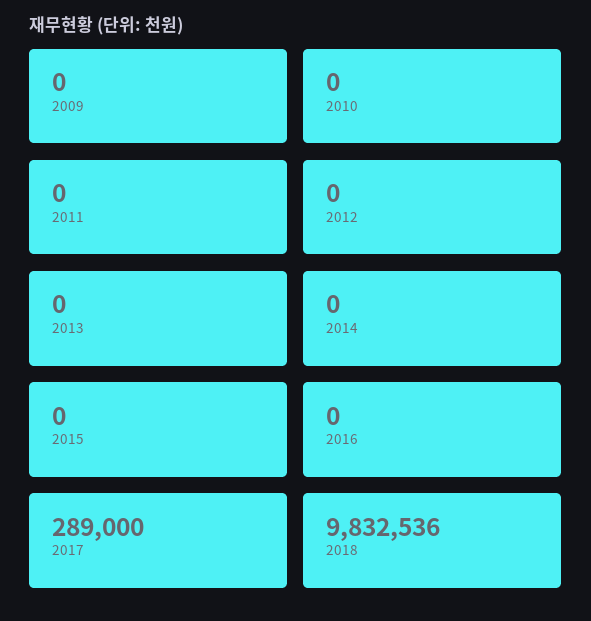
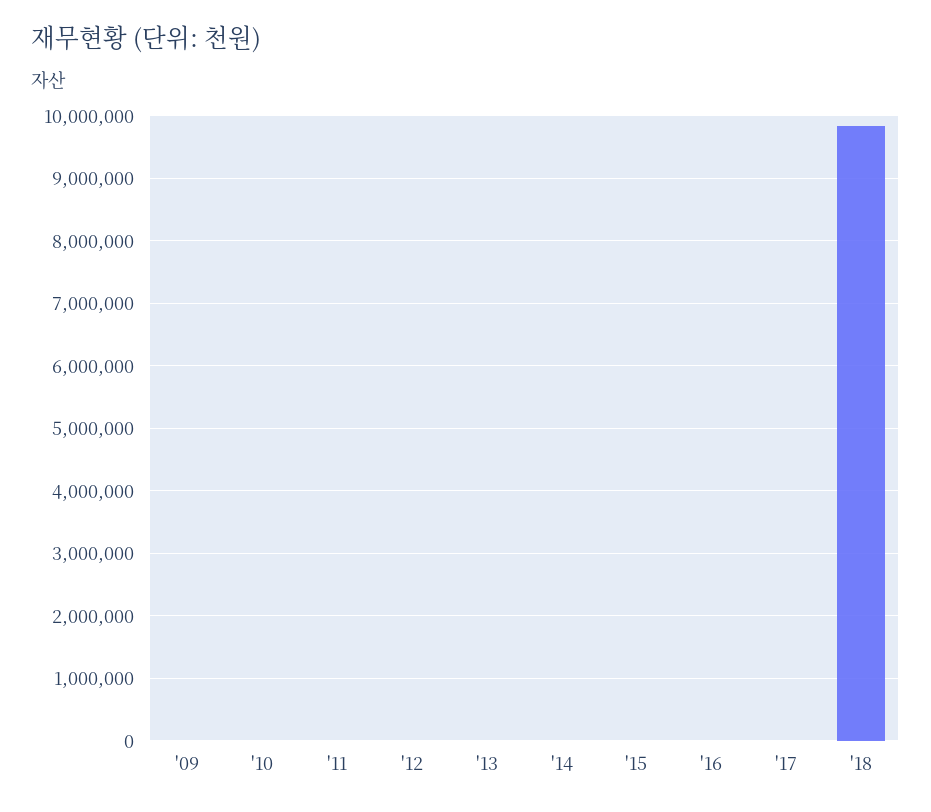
2017: 289000 -> 0

